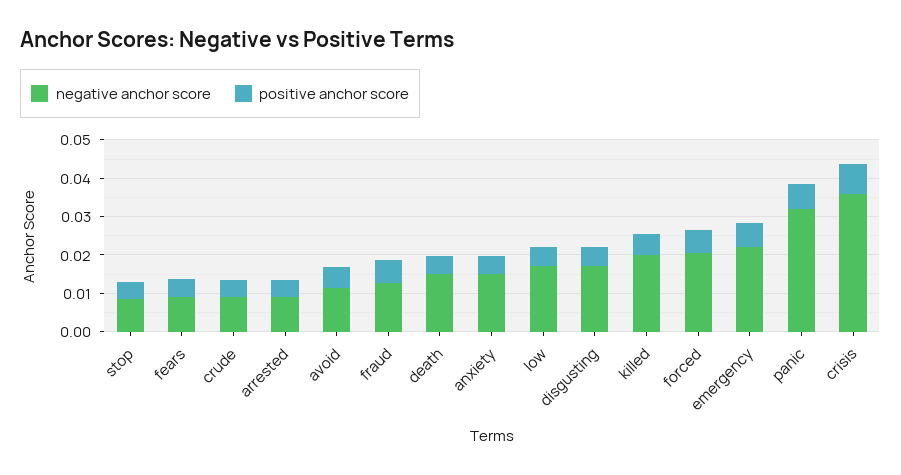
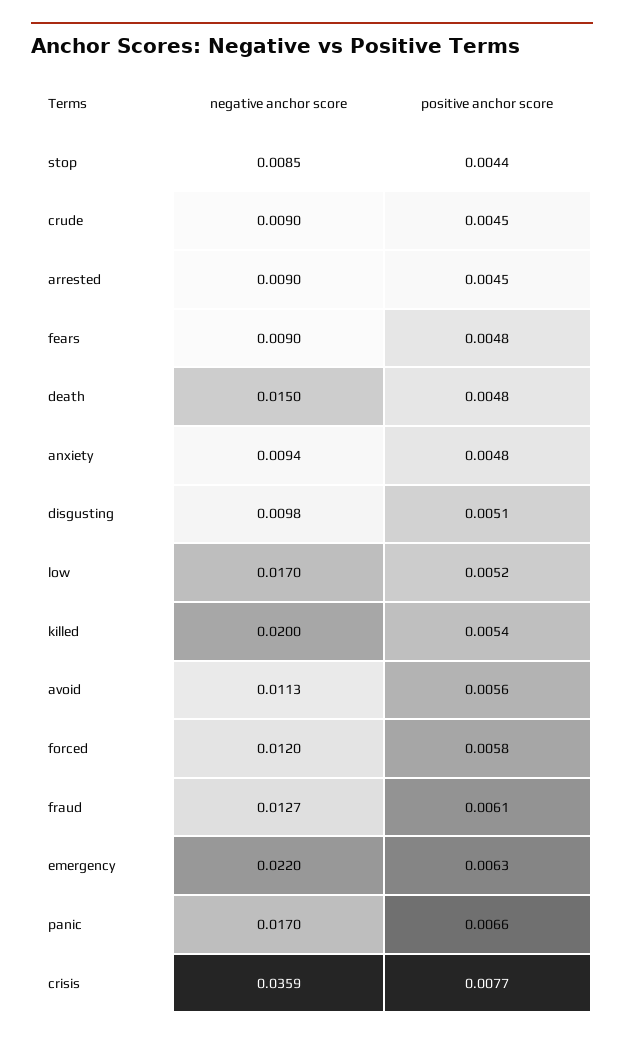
negative anchor score, anxiety: 0.015 -> 0.0094
negative anchor score, disgusting: 0.0175 -> 0.0098
negative anchor score, forced: 0.02 -> 0.012
negative anchor score, panic: 0.0325 -> 0.017

